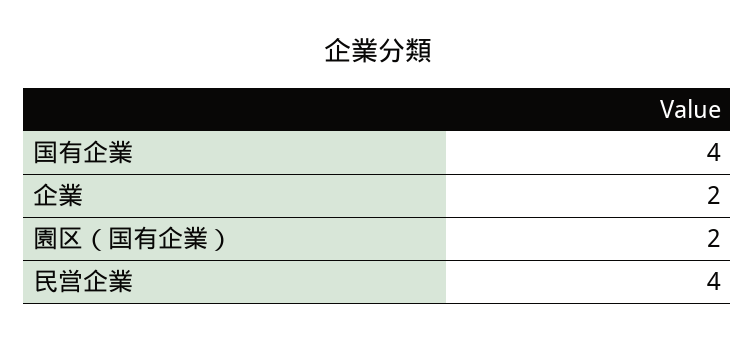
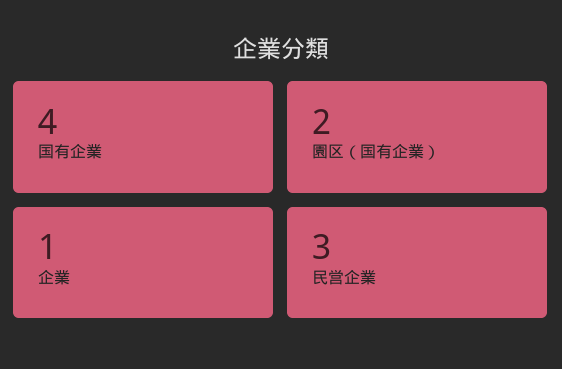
企業: 2 -> 1
民営企業: 4 -> 3

